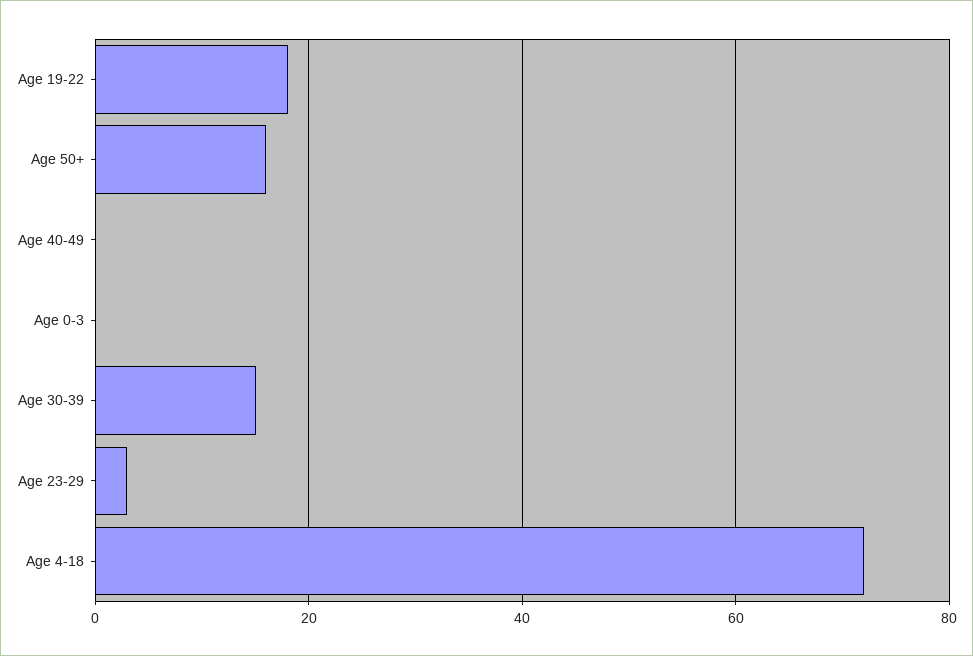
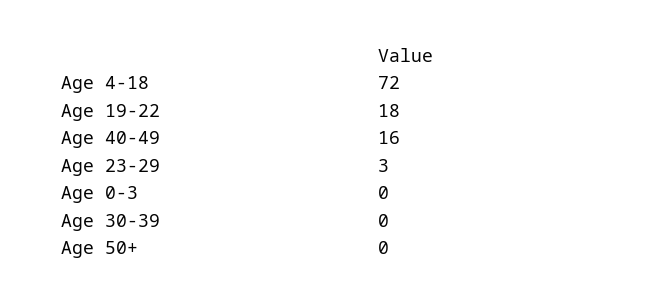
Age 50+: 15 -> 0
Age 40-49: 0 -> 16
Age 30-39: 15 -> 0

